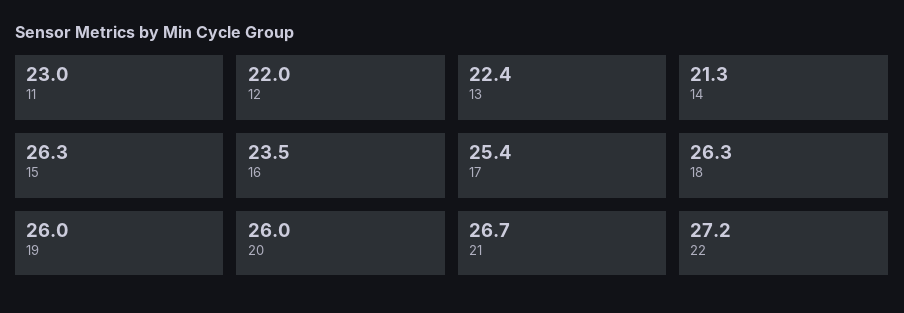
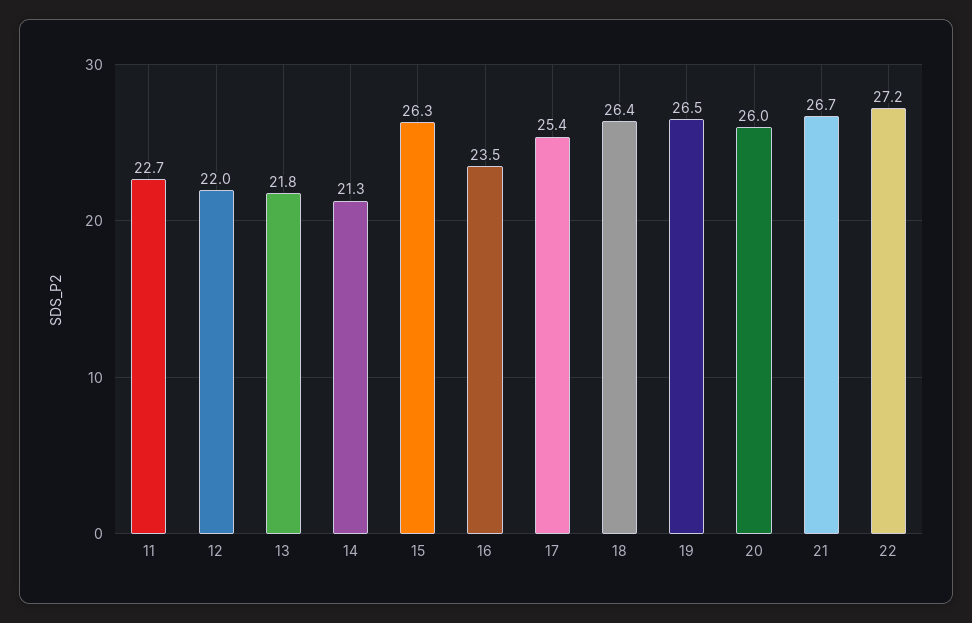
11: 23 -> 22.7
13: 22.4 -> 21.8
18: 26.3 -> 26.4
19: 26 -> 26.5

